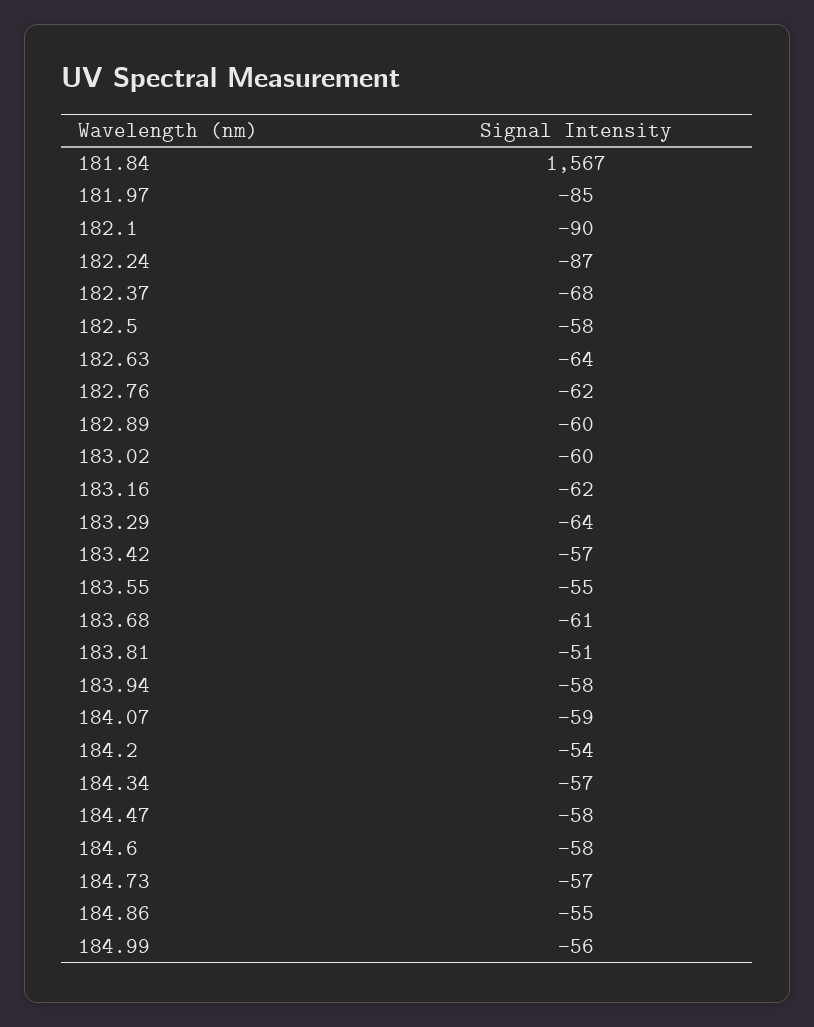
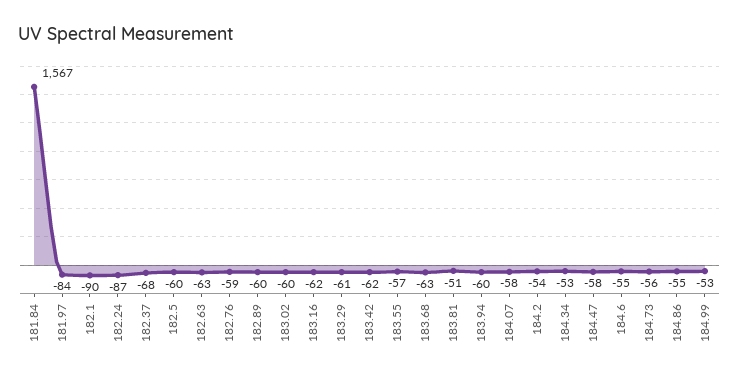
181.97: -85 -> -84
182.5: -58 -> -60
182.63: -64 -> -63
182.76: -62 -> -59
183.29: -64 -> -61
183.42: -57 -> -62
183.55: -55 -> -57
183.68: -61 -> -63
183.94: -58 -> -60
184.07: -59 -> -58
184.34: -57 -> -53
184.6: -58 -> -55
184.73: -57 -> -56
184.99: -56 -> -53

